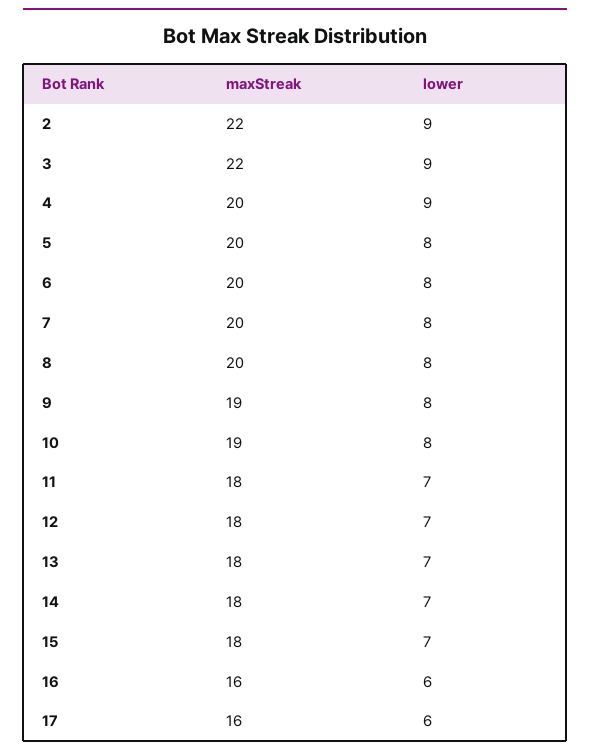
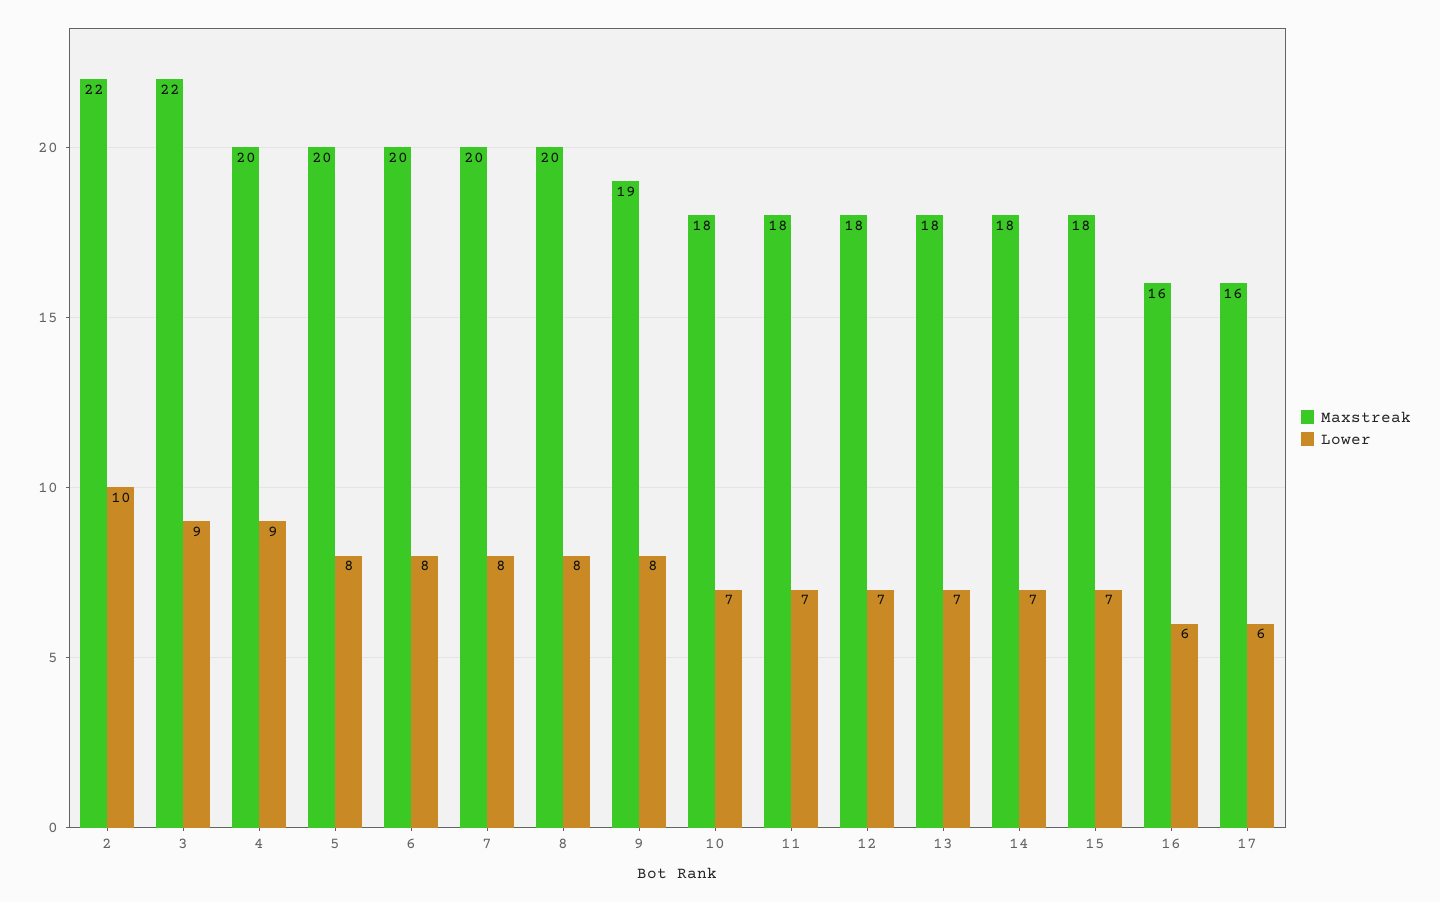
lower, 2: 9 -> 10
maxStreak, 10: 19 -> 18
lower, 10: 8 -> 7

